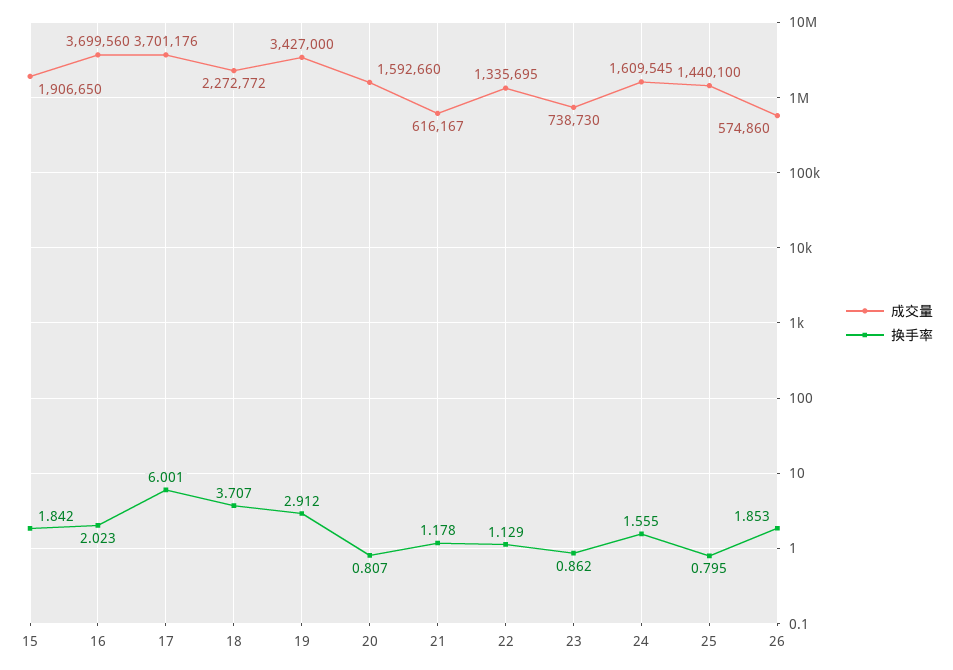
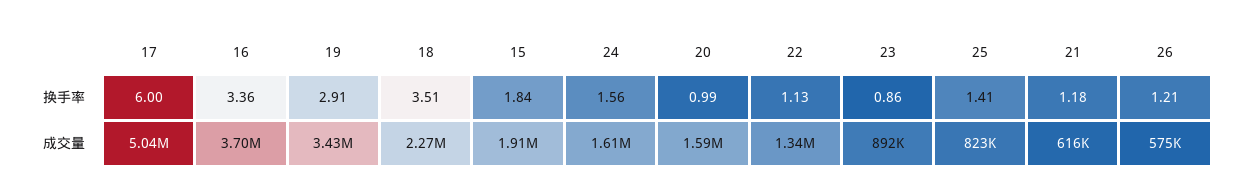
换手率, 16: 2.023 -> 3.36
成交量, 17: 3701176 -> 5040000
换手率, 18: 3.707 -> 3.51
换手率, 20: 0.807 -> 0.99
成交量, 23: 738730 -> 892000
成交量, 25: 1440100 -> 823000
换手率, 25: 0.795 -> 1.41
换手率, 26: 1.853 -> 1.21

